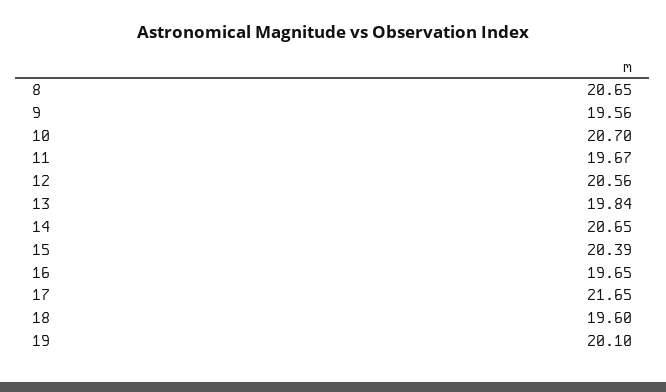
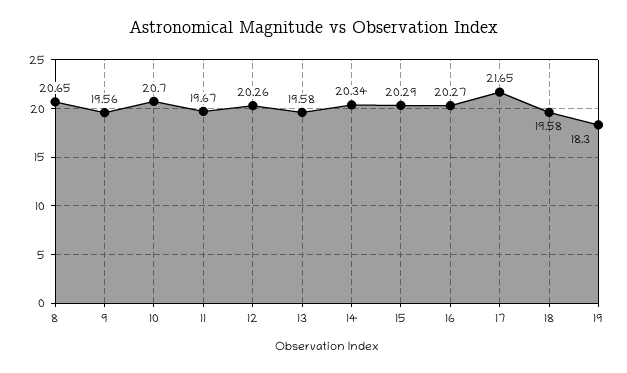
12: 20.56 -> 20.26
13: 19.84 -> 19.58
14: 20.65 -> 20.34
15: 20.39 -> 20.29
16: 19.65 -> 20.27
18: 19.6 -> 19.58
19: 20.1 -> 18.3

